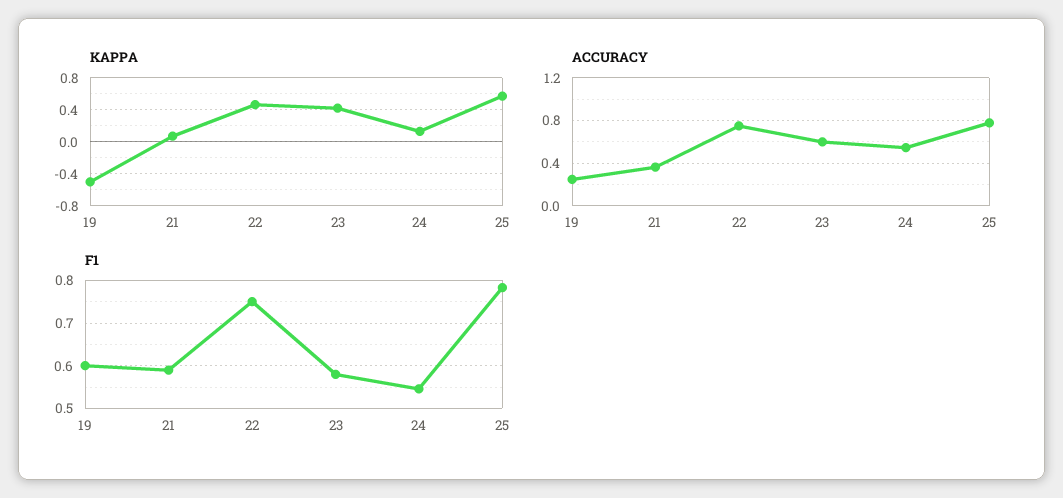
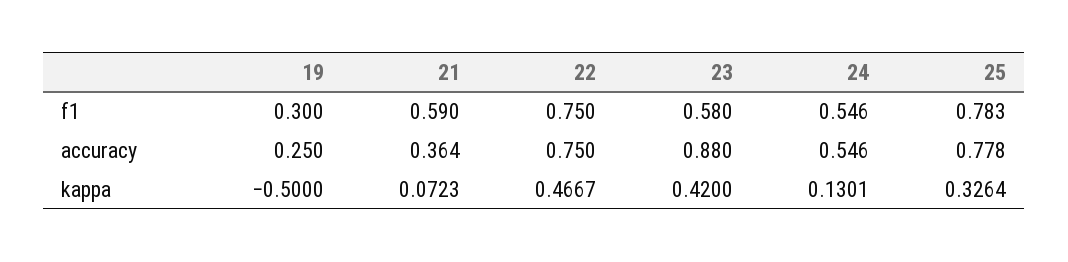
KAPPA, 25: 0.6 -> 0.3264
ACCURACY, 23: 0.6 -> 0.88
F1, 19: 0.6 -> 0.3

